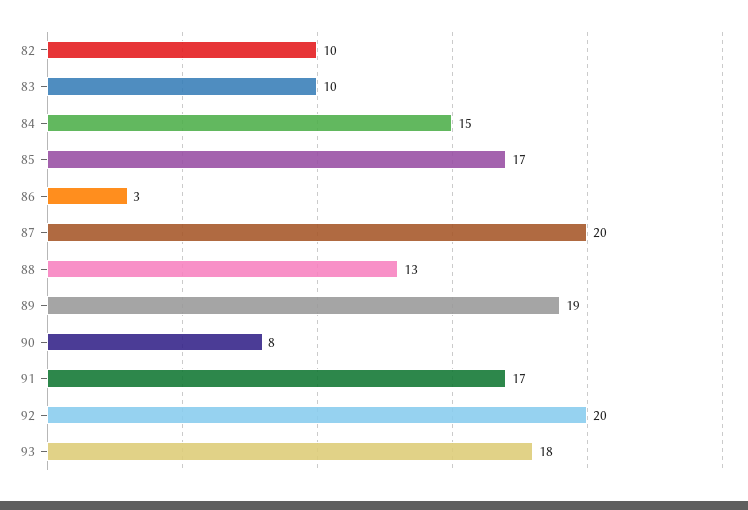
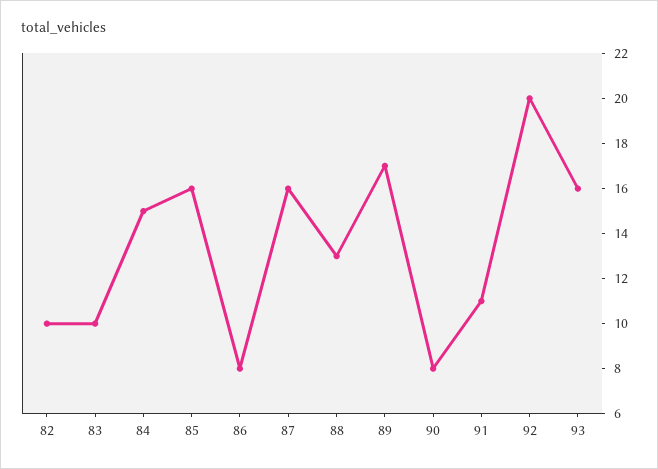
85: 17 -> 16
86: 3 -> 8
87: 20 -> 16
89: 19 -> 17
91: 17 -> 11
93: 18 -> 16

